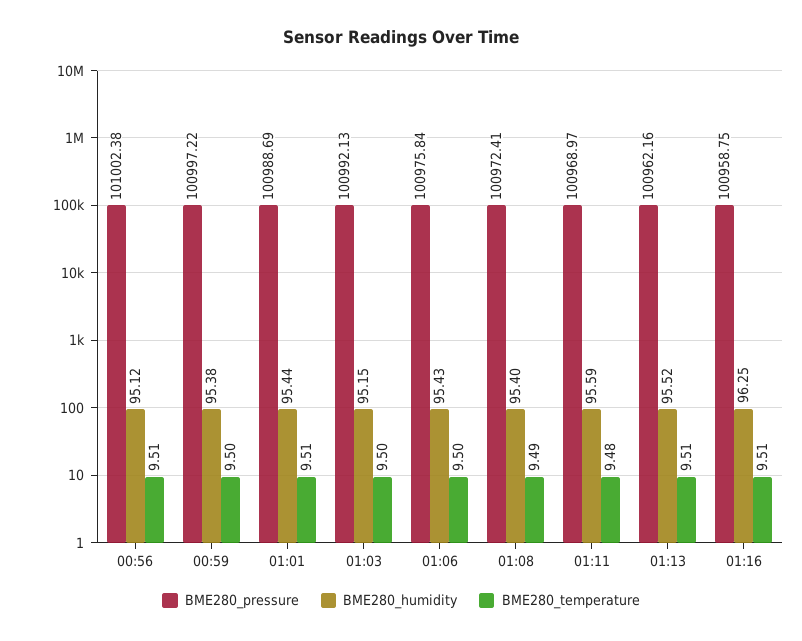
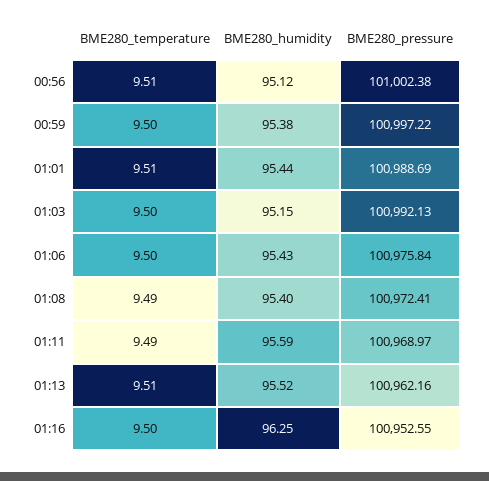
BME280_temperature, 01:11: 9.48 -> 9.49
BME280_pressure, 01:16: 100958.75 -> 100952.55
BME280_temperature, 01:16: 9.51 -> 9.5

